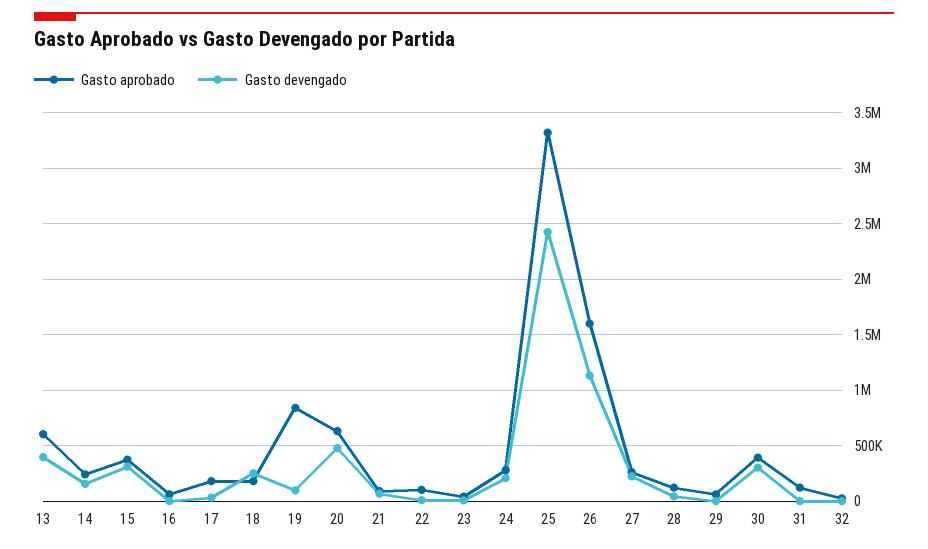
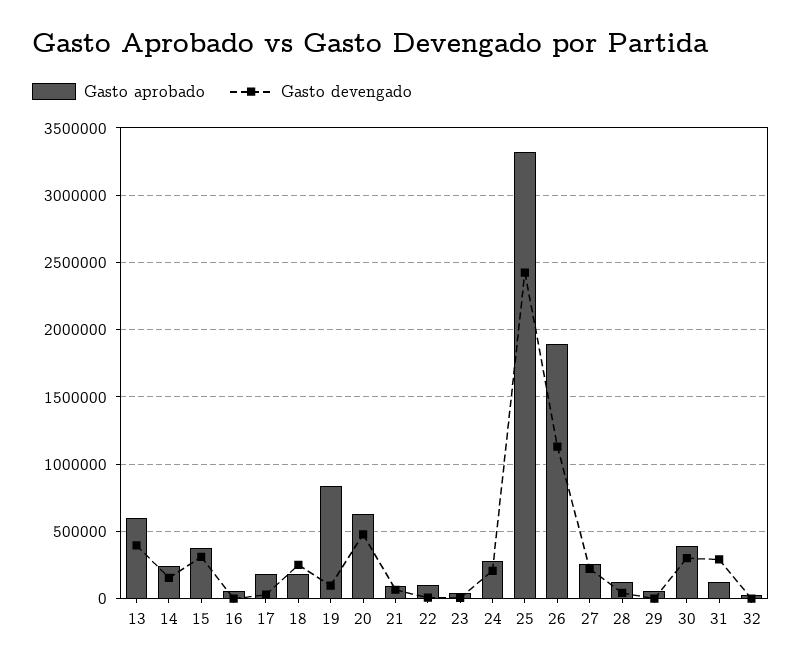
Gasto aprobado, 26: 1600000 -> 1900000
Gasto devengado, 31: 0 -> 300000

